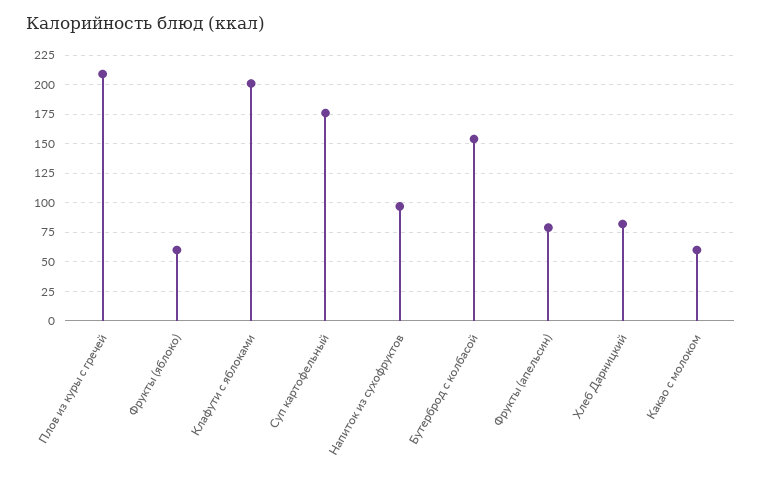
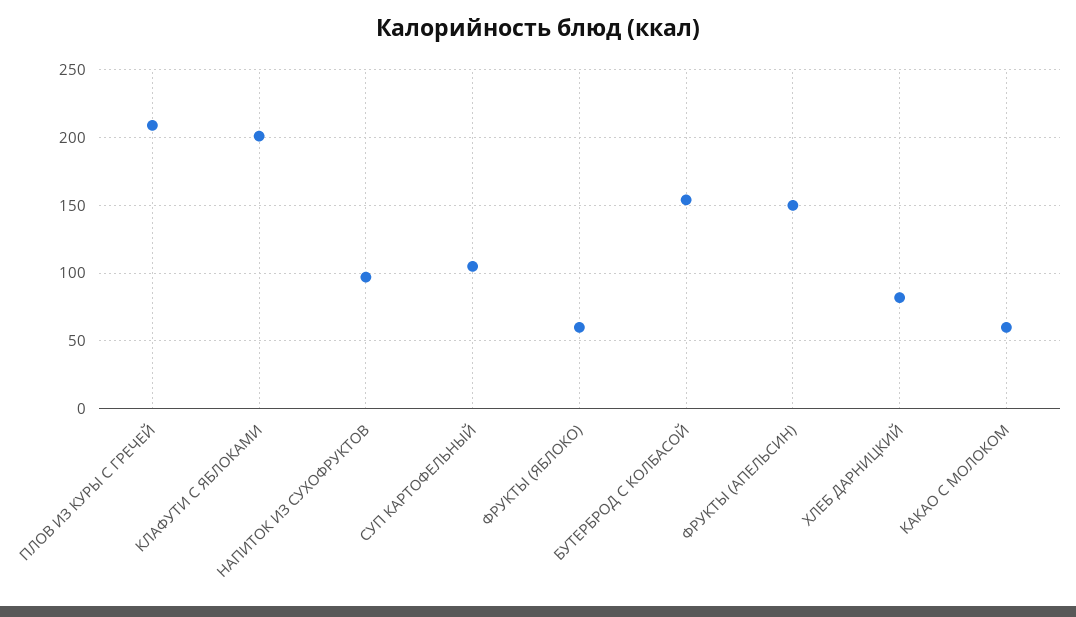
Суп картофельный: 175 -> 105
Фрукты (апельсин): 75 -> 150

